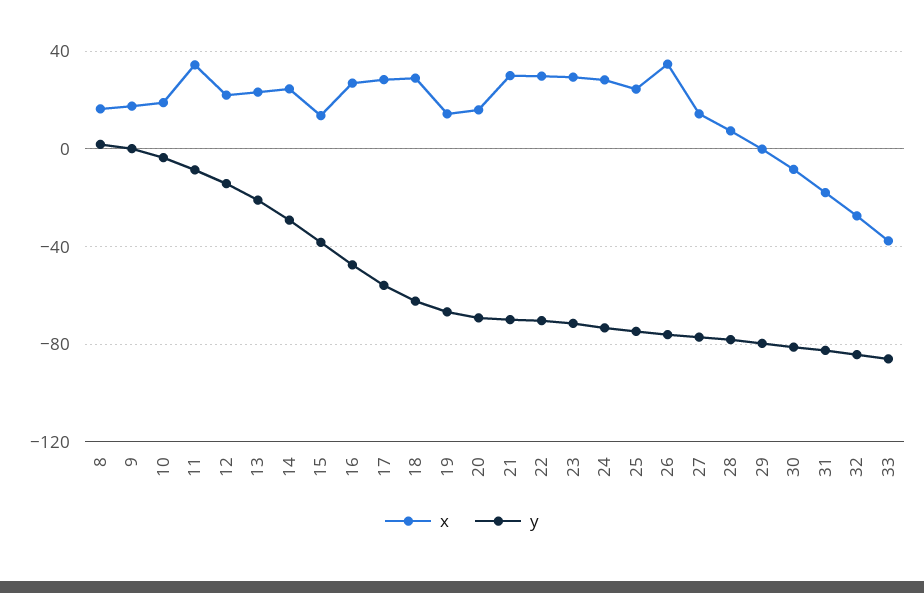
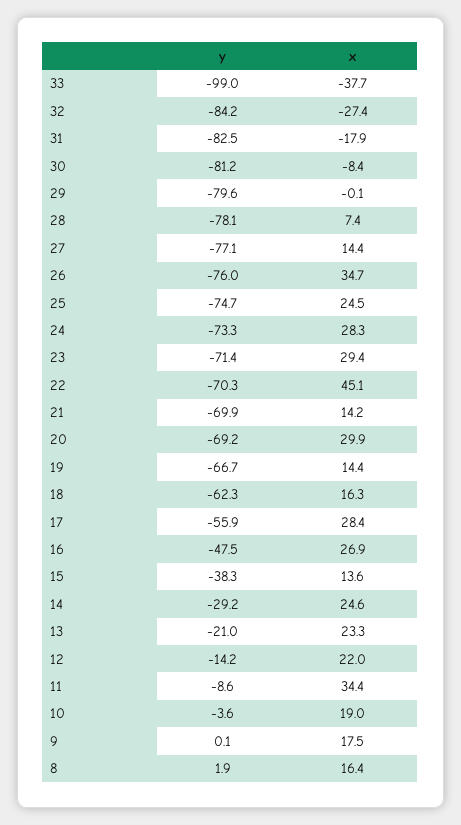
x, 18: 30 -> 16.3
x, 20: 15 -> 29.9
x, 21: 30 -> 14.2
x, 22: 30 -> 45.1
y, 33: -85 -> -99

